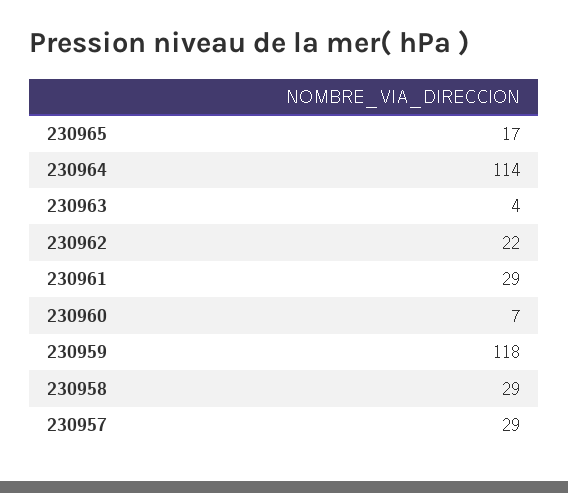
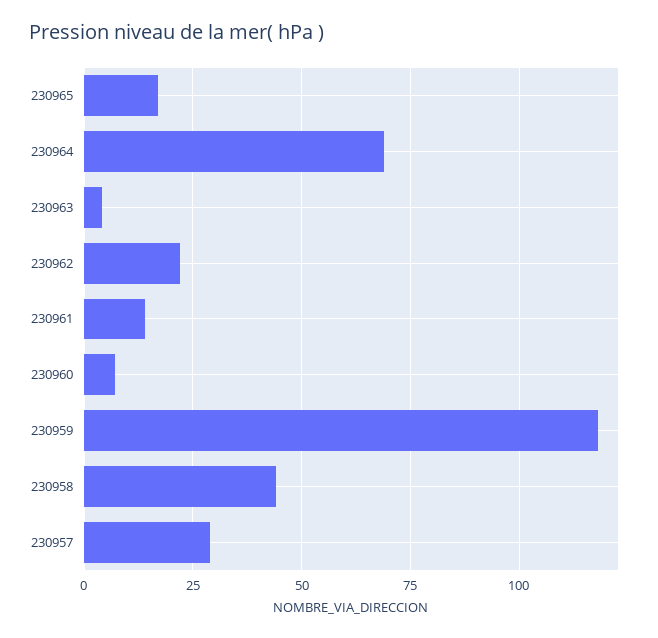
230964: 114 -> 70
230961: 29 -> 15
230958: 29 -> 45

